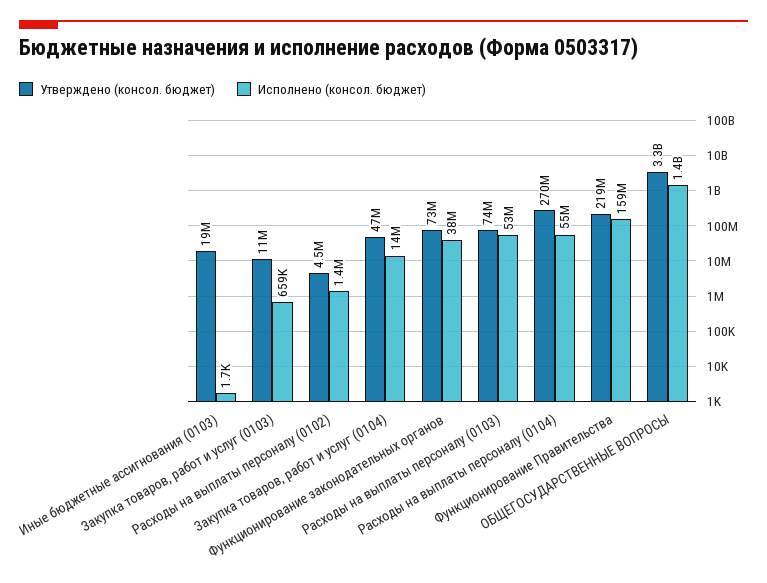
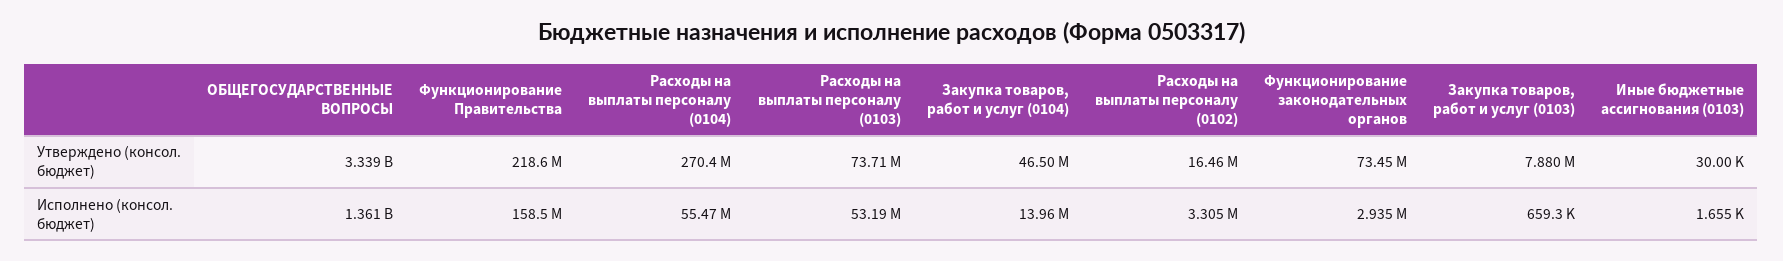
Утверждено (консол. бюджет), Иные бюджетные ассигнования (0103): 19000000 -> 30000
Утверждено (консол. бюджет), Закупка товаров, работ и услуг (0103): 11000000 -> 7880000
Утверждено (консол. бюджет), Расходы на выплаты персоналу (0102): 4500000 -> 16460000
Исполнено (консол. бюджет), Расходы на выплаты персоналу (0102): 1400000 -> 3305000
Исполнено (консол. бюджет), Функционирование законодательных органов: 38000000 -> 2935000

